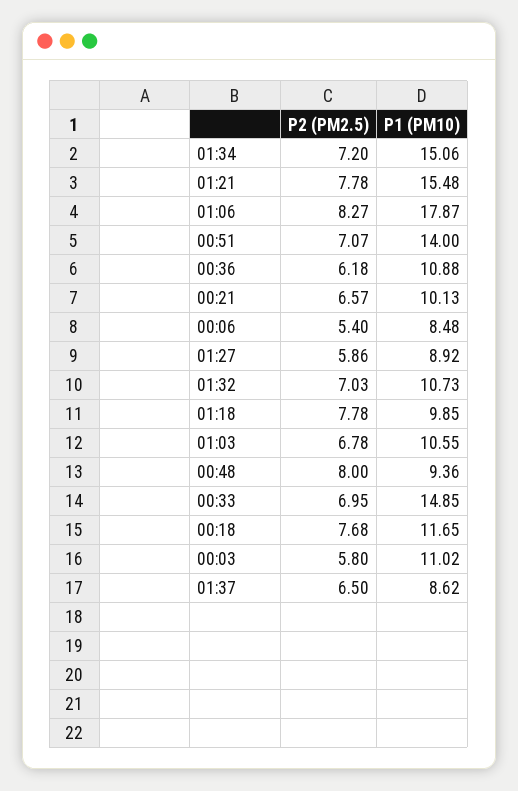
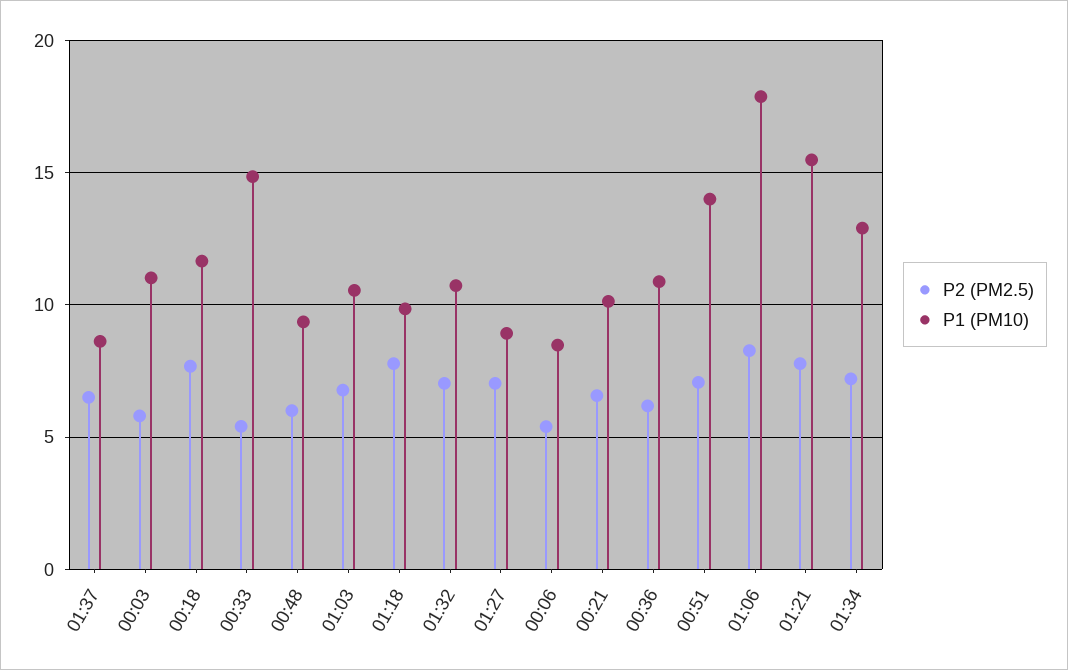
P1 (PM10), 01:34: 15.06 -> 13
P2 (PM2.5), 01:27: 5.86 -> 7
P2 (PM2.5), 00:48: 8 -> 6
P2 (PM2.5), 00:33: 6.95 -> 5.5

